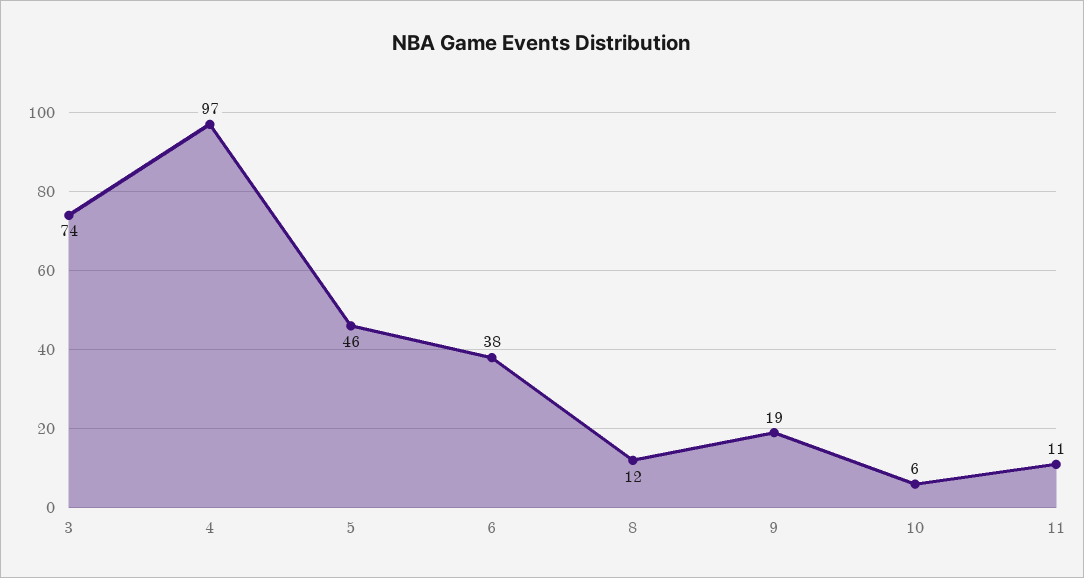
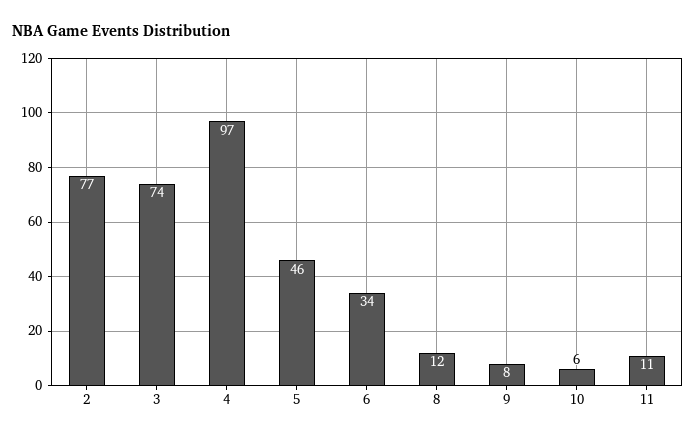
6: 38 -> 34
9: 19 -> 8
2: none -> 77

